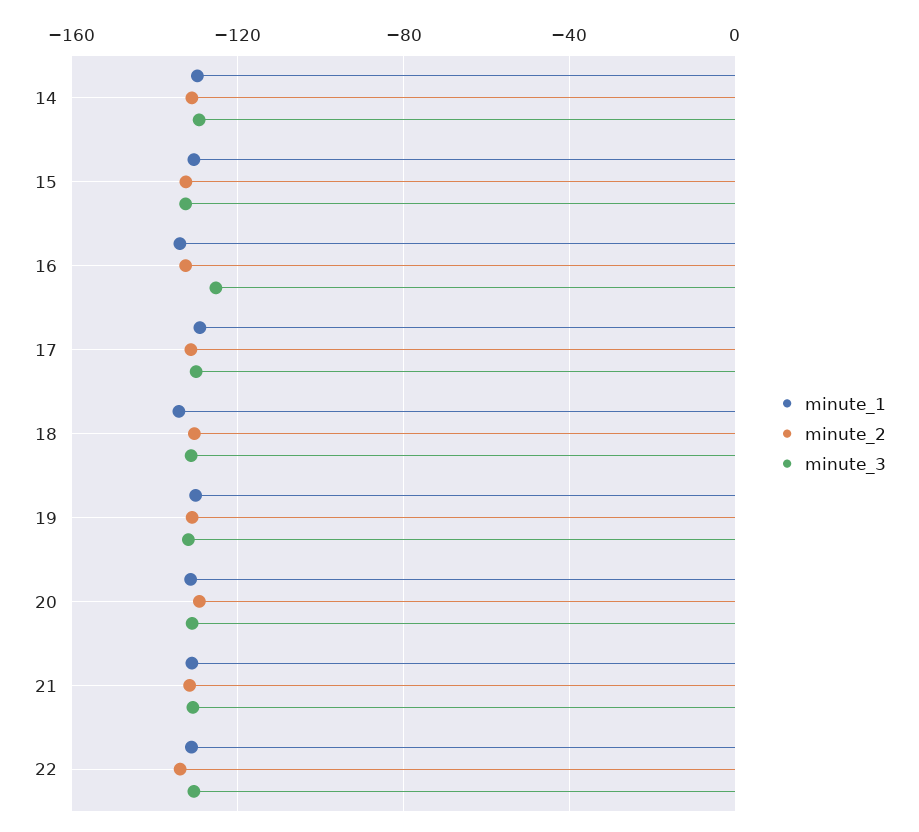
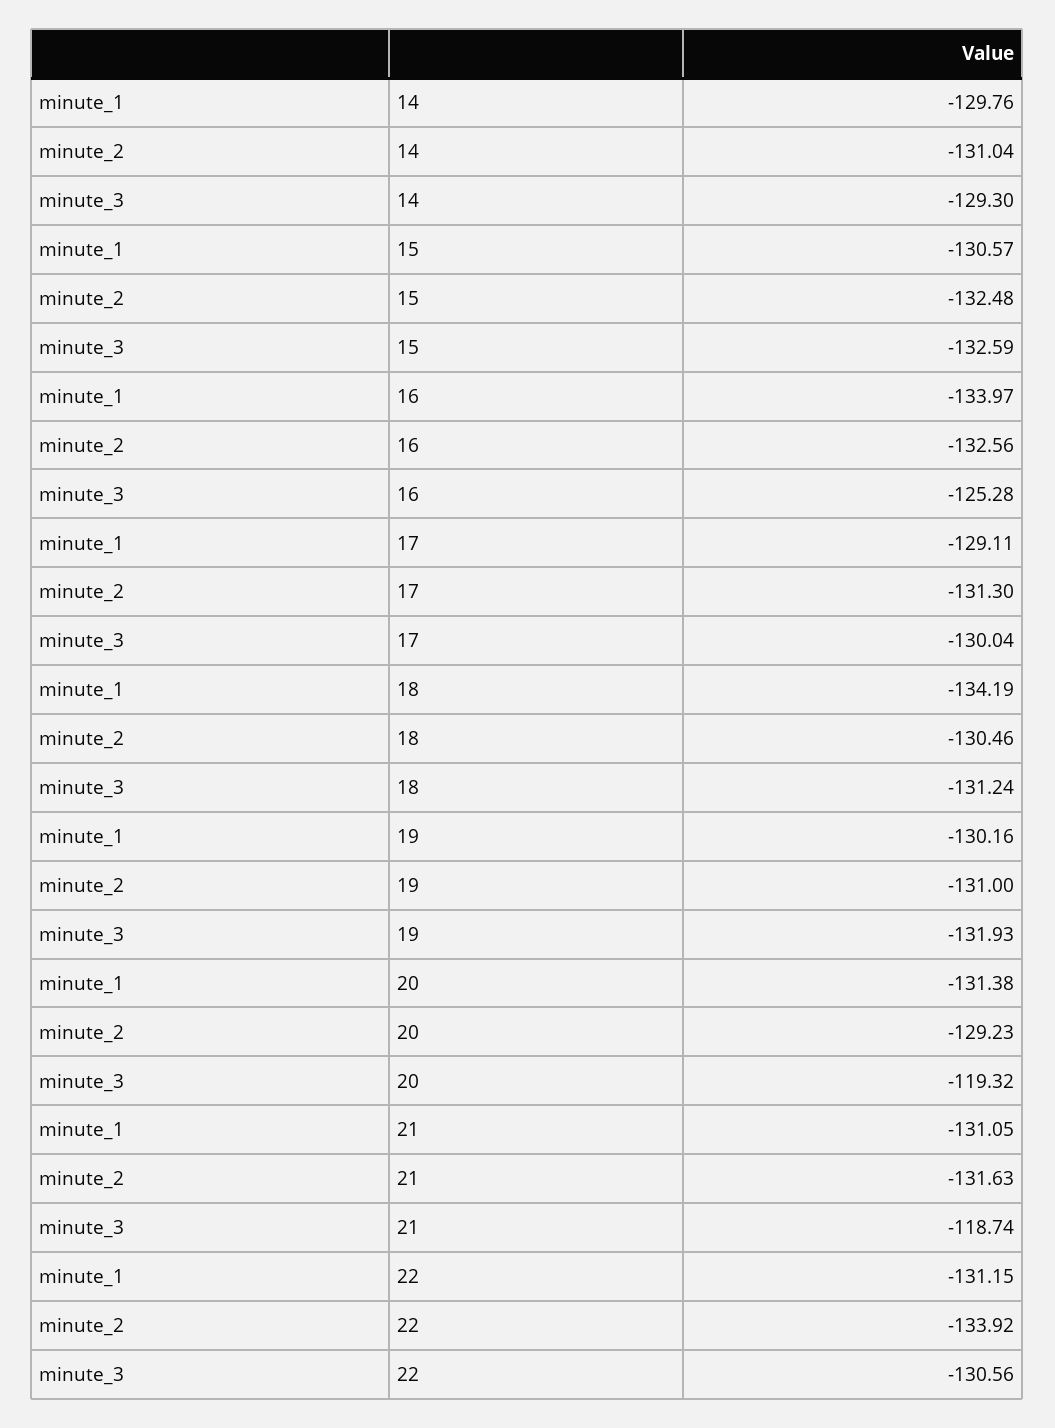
minute_3, 20: -130 -> -119.32
minute_3, 21: -130 -> -118.74

